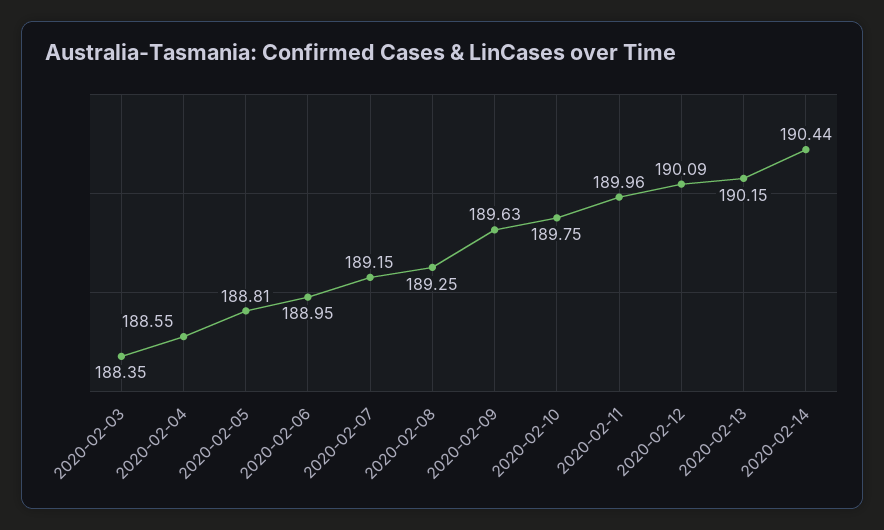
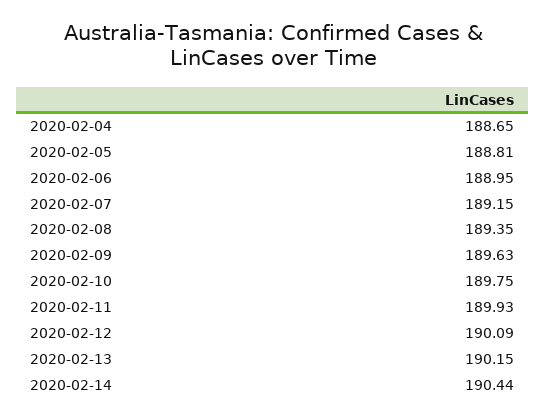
2020-02-03: 188.35 -> none
2020-02-04: 188.55 -> 188.65
2020-02-08: 189.25 -> 189.35
2020-02-11: 189.96 -> 189.93

